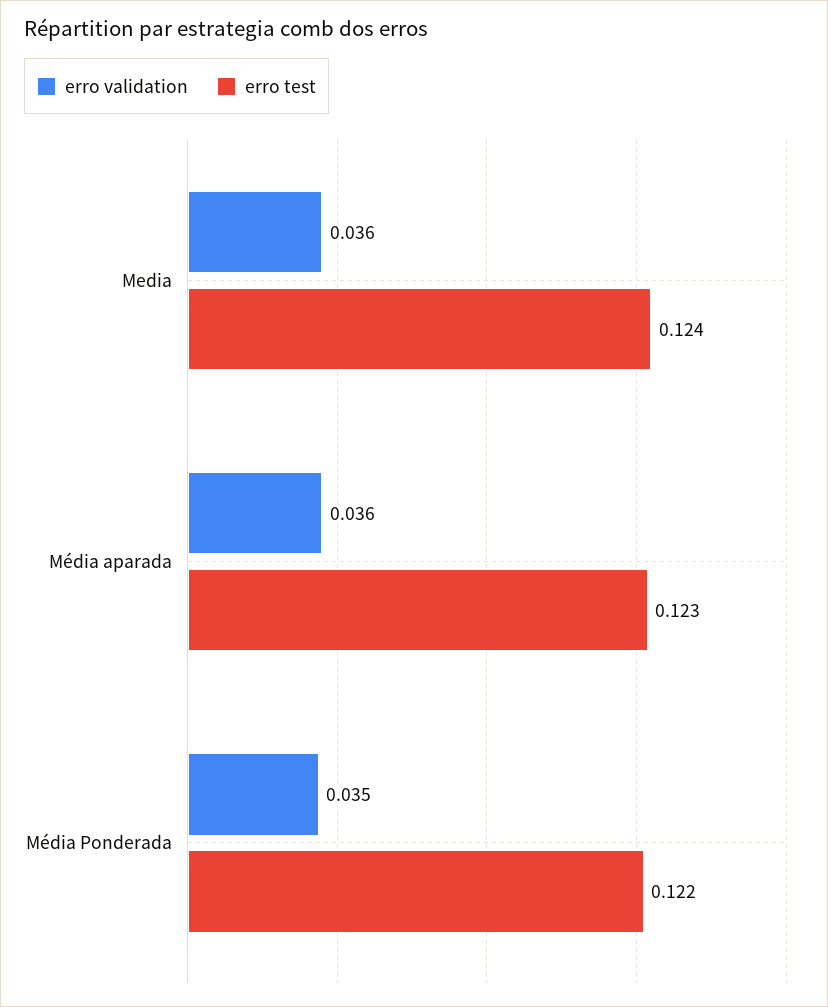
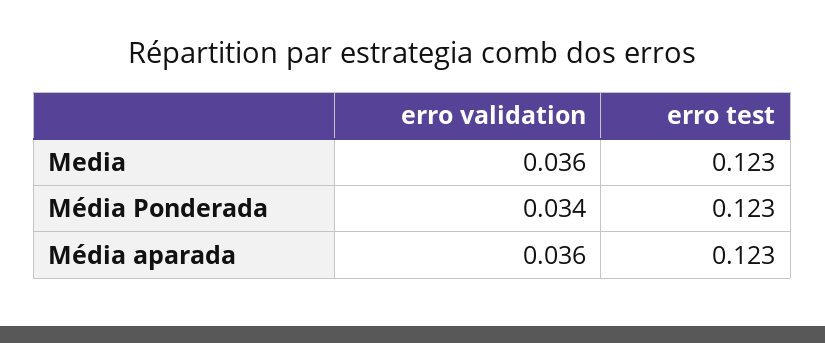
erro test, Media: 0.124 -> 0.123
erro validation, Média Ponderada: 0.035 -> 0.034
erro test, Média Ponderada: 0.122 -> 0.123

